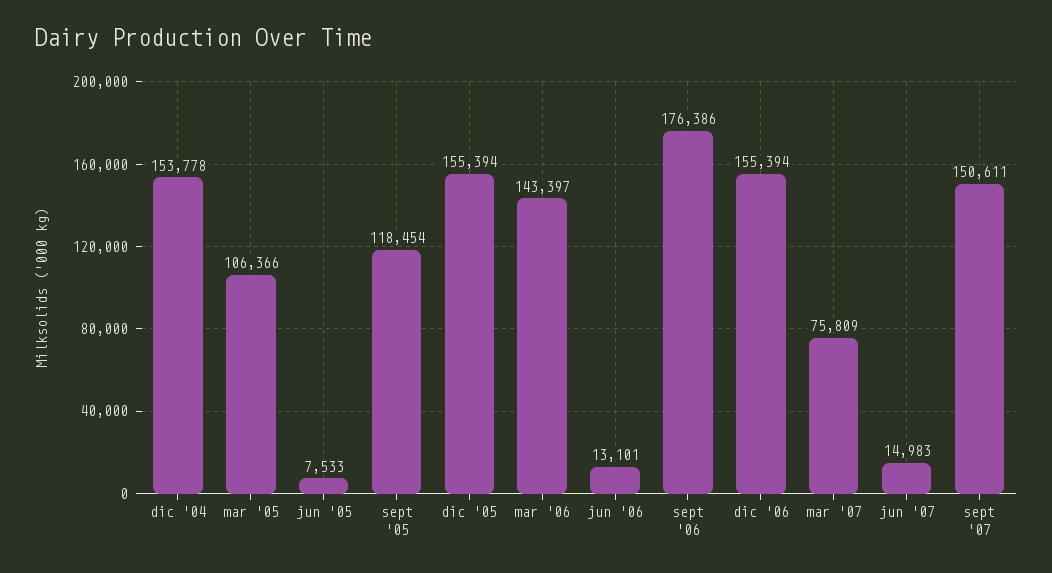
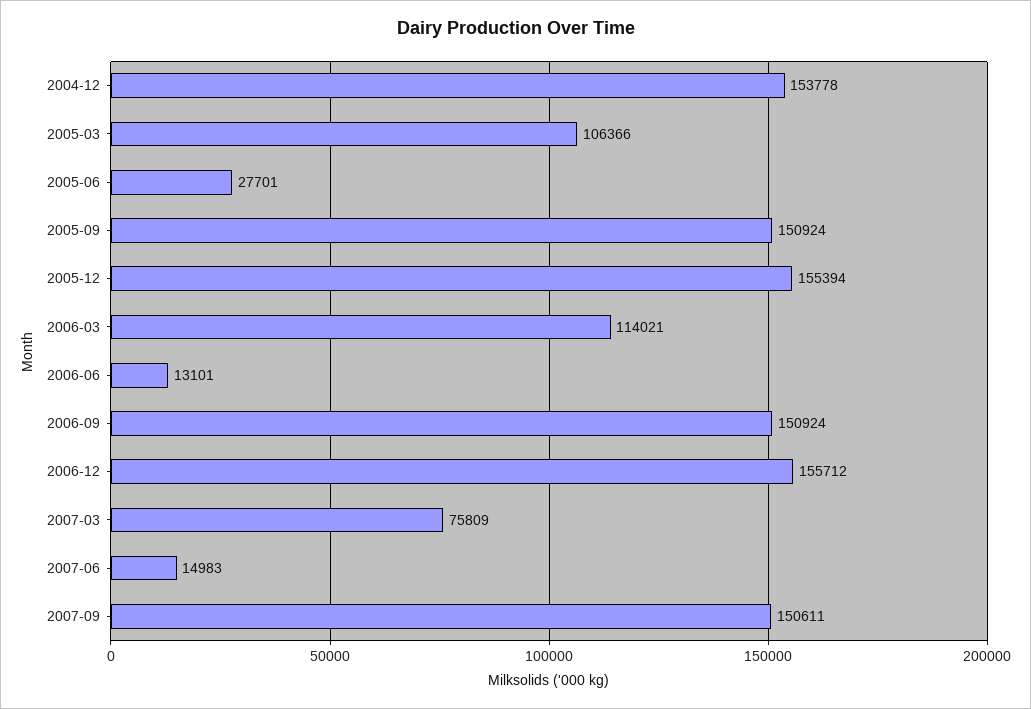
jun '05: 7533 -> 27701
sept '05: 118454 -> 150924
mar '06: 143397 -> 114021
sept '06: 176386 -> 150924
dic '06: 155394 -> 155712

